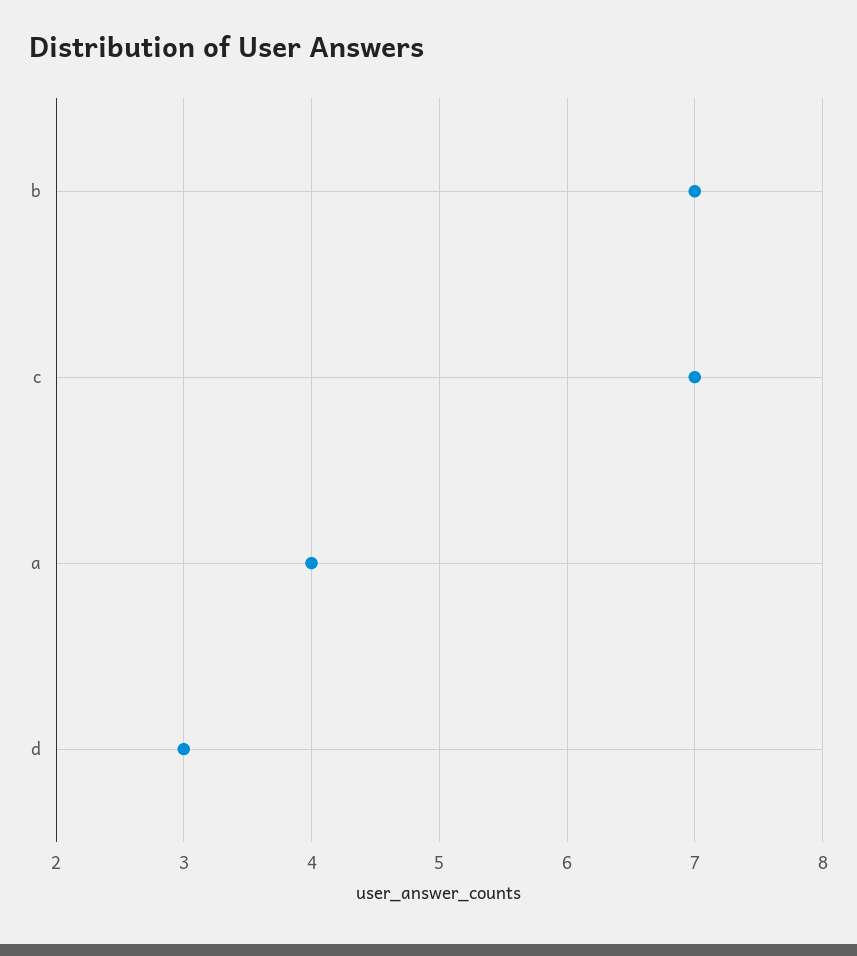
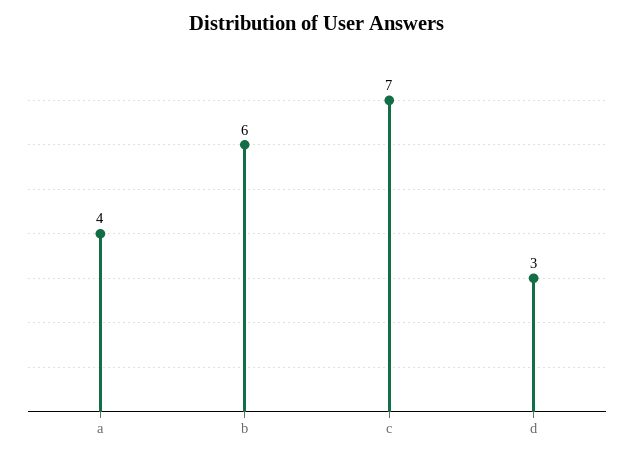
b: 7 -> 6

